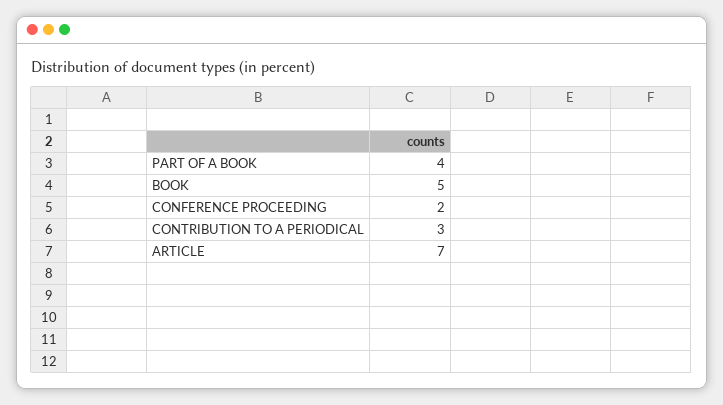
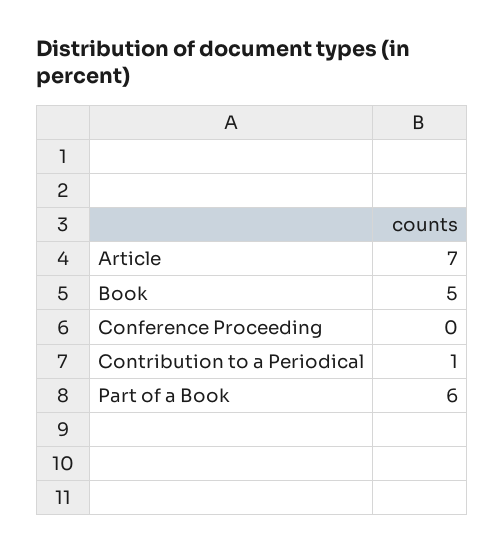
PART OF A BOOK: 4 -> 6
CONFERENCE PROCEEDING: 2 -> 0
CONTRIBUTION TO A PERIODICAL: 3 -> 1

